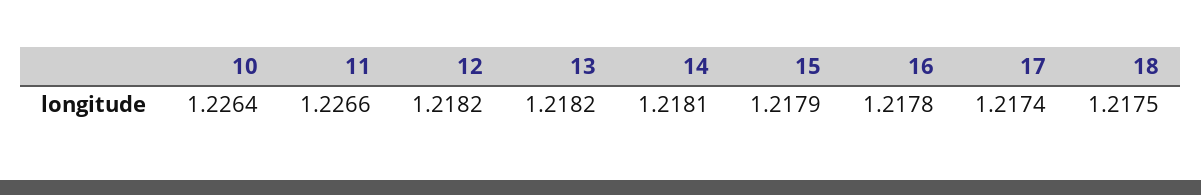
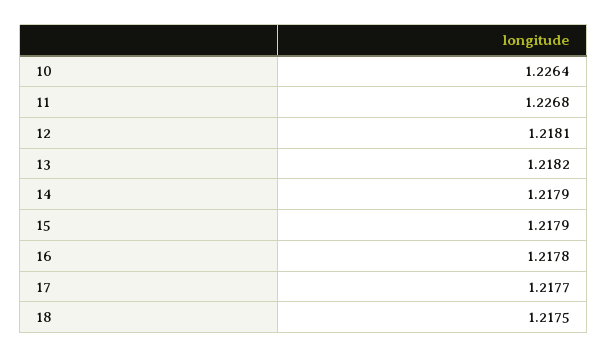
11: 1.2266 -> 1.2268
12: 1.2182 -> 1.2181
14: 1.2181 -> 1.2179
17: 1.2174 -> 1.2177

